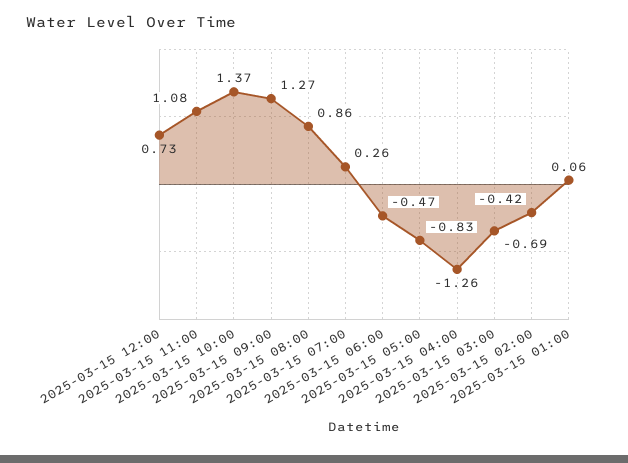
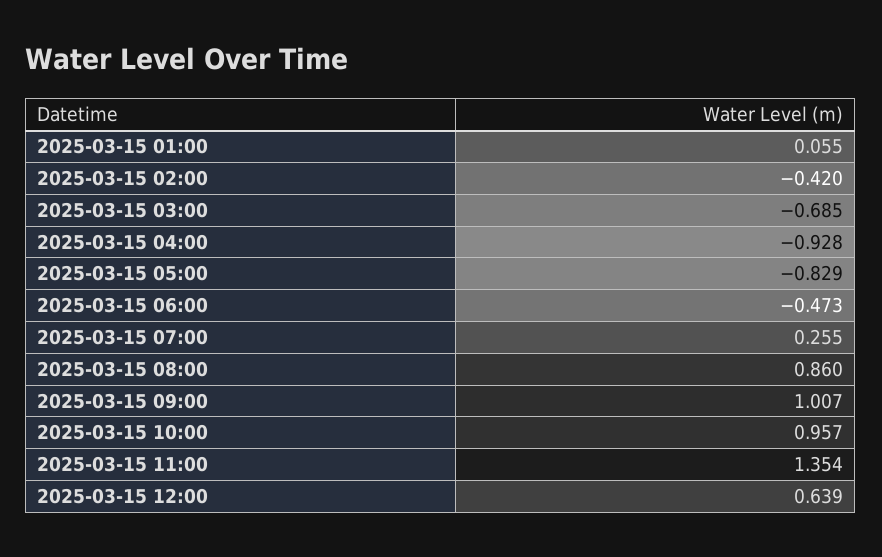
2025-03-15 12:00: 0.73 -> 0.639
2025-03-15 11:00: 1.08 -> 1.354
2025-03-15 10:00: 1.37 -> 0.957
2025-03-15 09:00: 1.27 -> 1.007
2025-03-15 04:00: -1.26 -> -0.928

